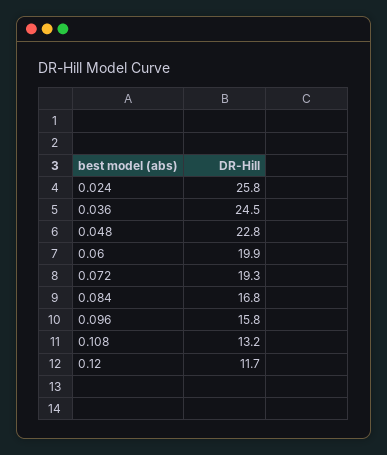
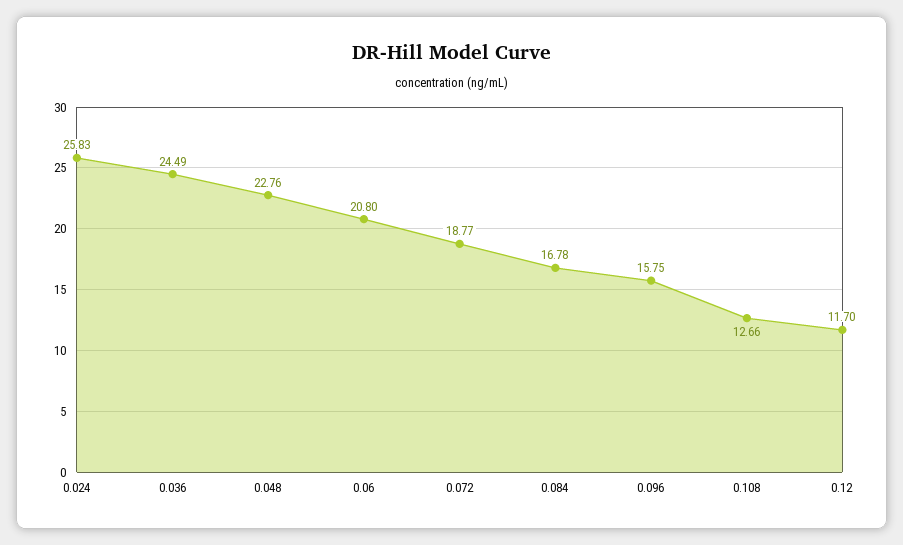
0.06: 19.9 -> 20.8
0.072: 19.3 -> 18.77
0.108: 13.2 -> 12.66

